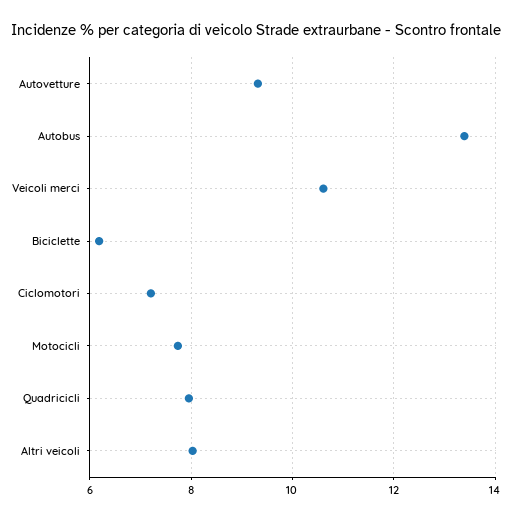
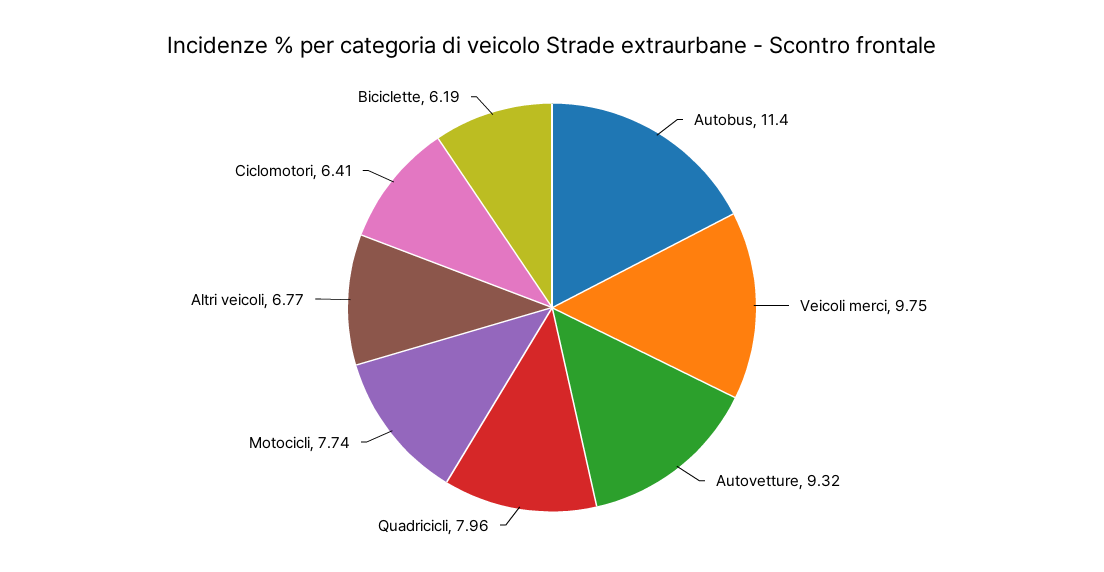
Autobus: 13.4 -> 11.4
Veicoli merci: 10.6 -> 9.75
Ciclomotori: 7.2 -> 6.41
Altri veicoli: 8 -> 6.77

